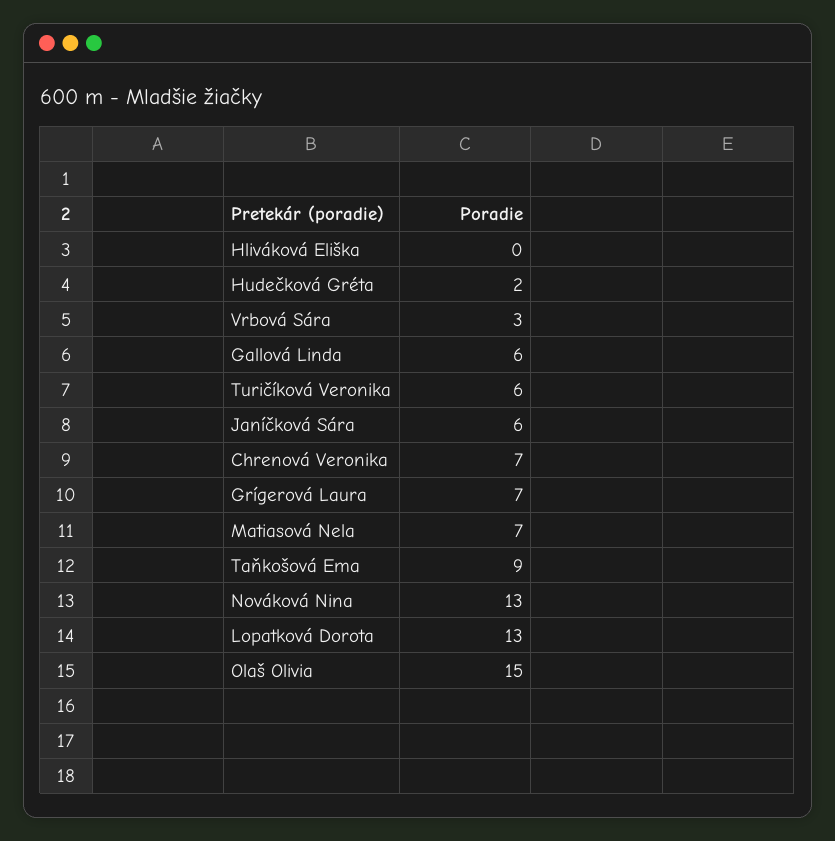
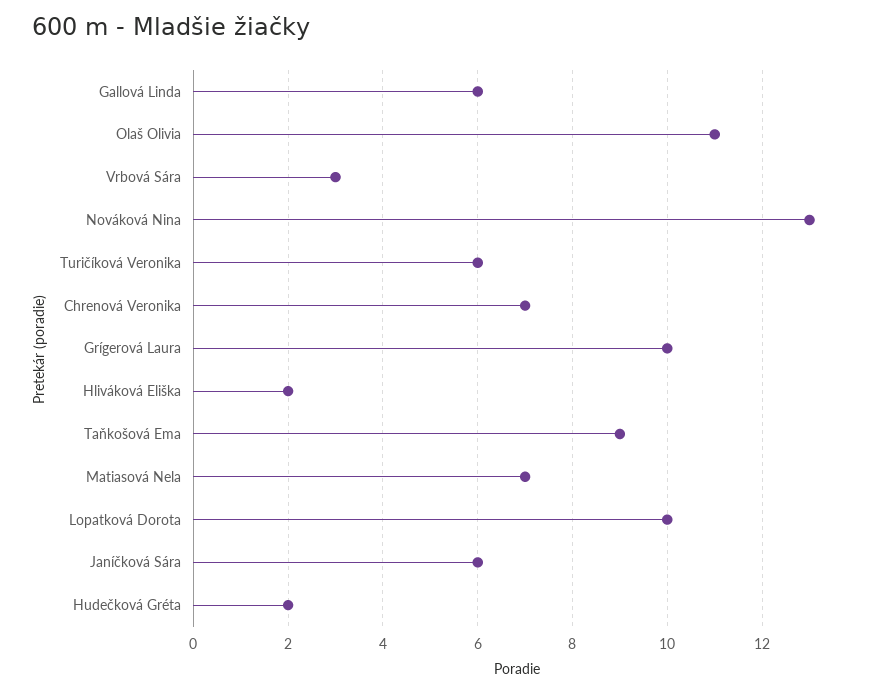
Hliváková Eliška: 0 -> 2
Grígerová Laura: 7 -> 10
Lopatková Dorota: 13 -> 10
Olaš Olivia: 15 -> 11

